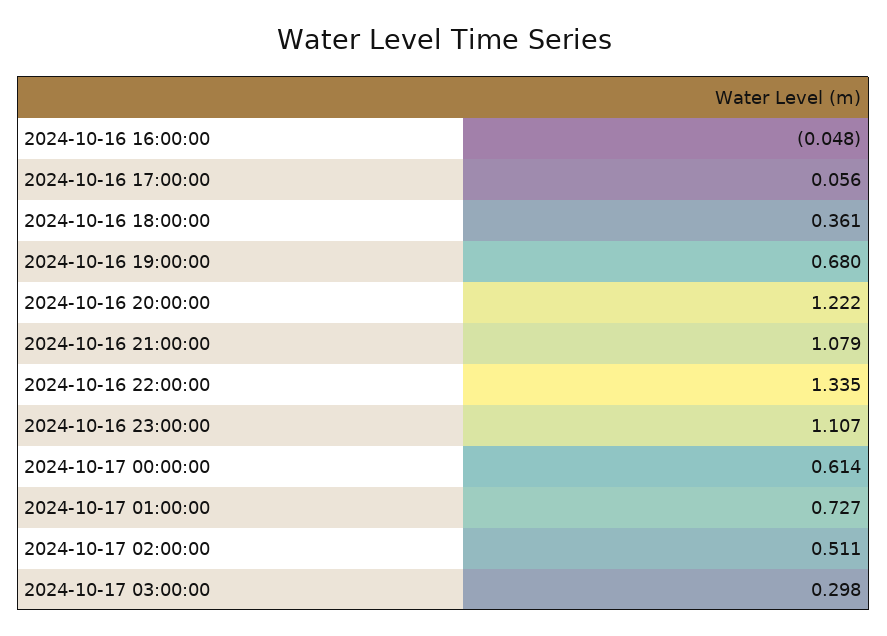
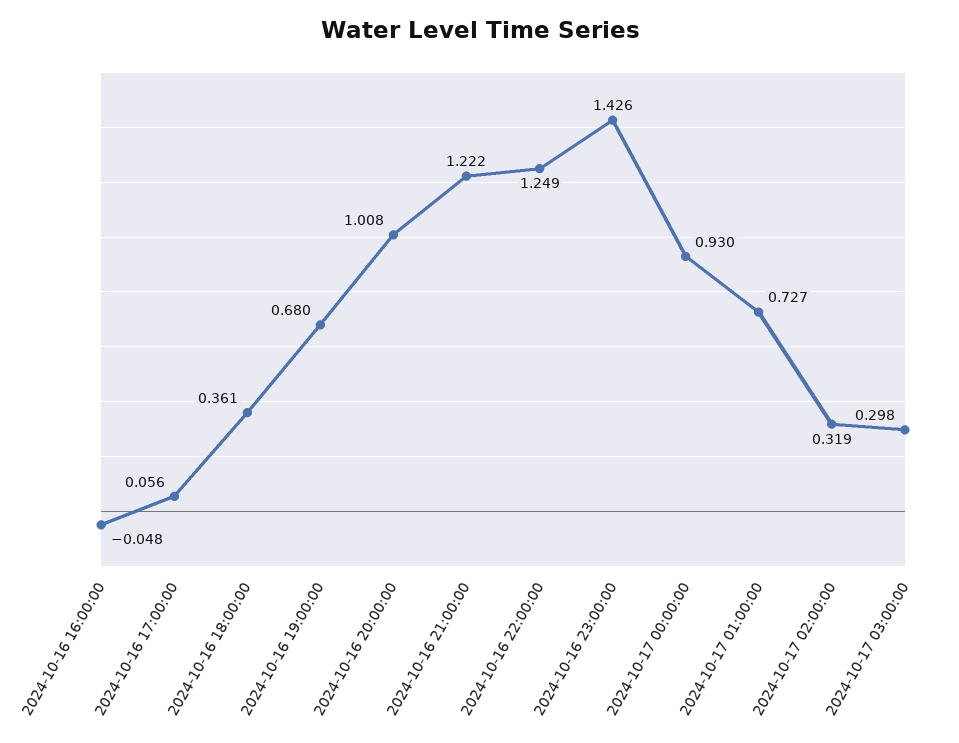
2024-10-16 20:00:00: 1.222 -> 1.008
2024-10-16 21:00:00: 1.079 -> 1.222
2024-10-16 22:00:00: 1.335 -> 1.249
2024-10-16 23:00:00: 1.107 -> 1.426
2024-10-17 00:00:00: 0.614 -> 0.93
2024-10-17 02:00:00: 0.511 -> 0.319

